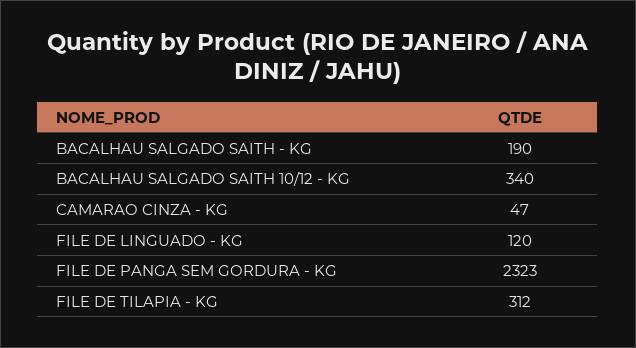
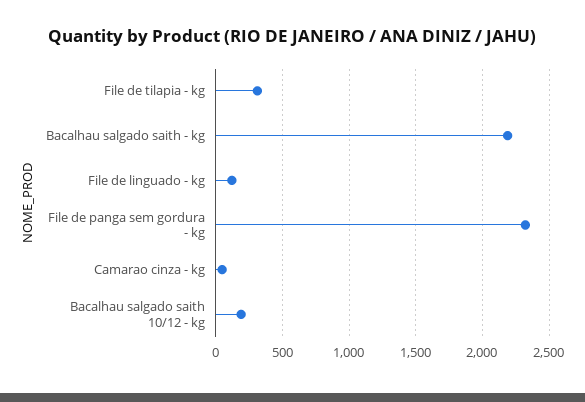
BACALHAU SALGADO SAITH - KG: 190 -> 2200
BACALHAU SALGADO SAITH 10/12 - KG: 340 -> 200

